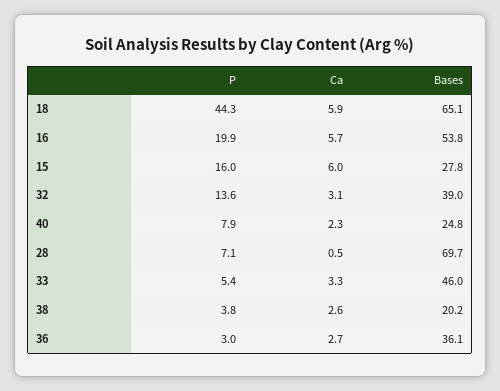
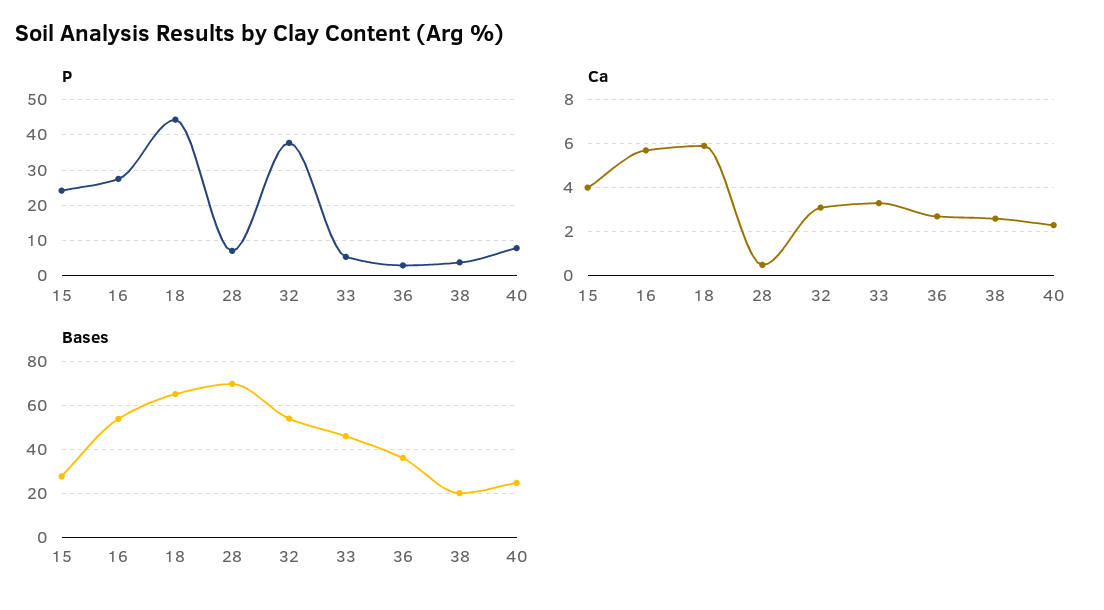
P, 16: 19.9 -> 28
P, 15: 16 -> 24
Ca, 15: 6 -> 4
P, 32: 13.6 -> 38
Bases, 32: 39 -> 55

